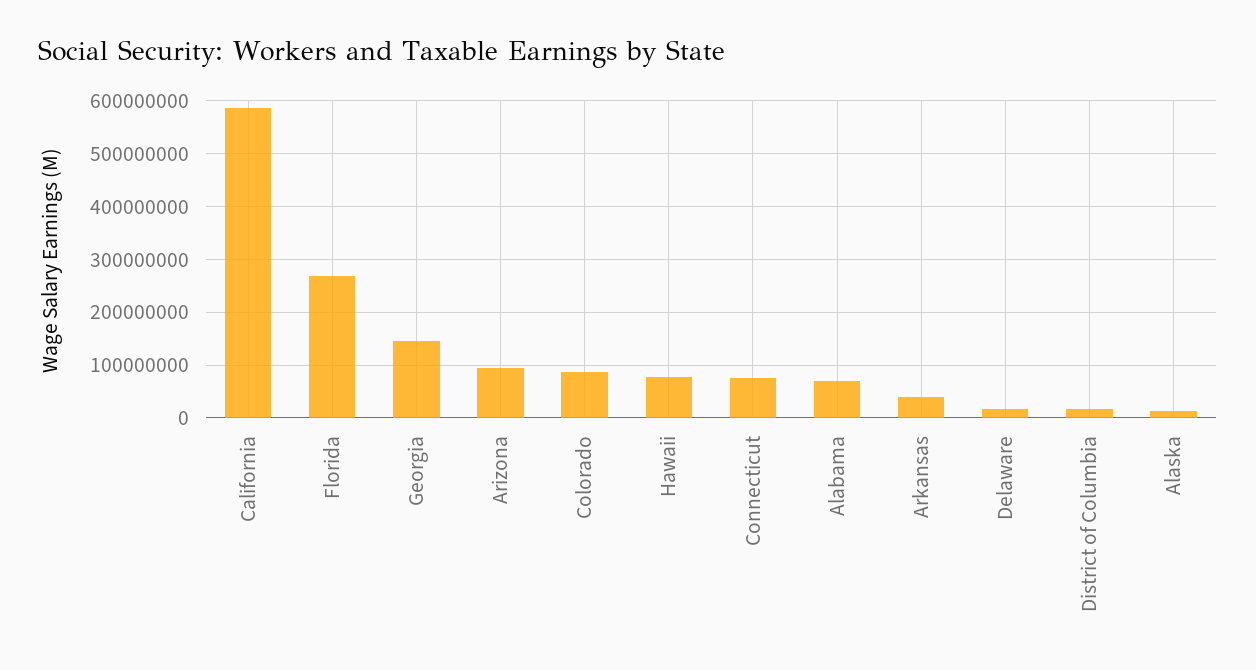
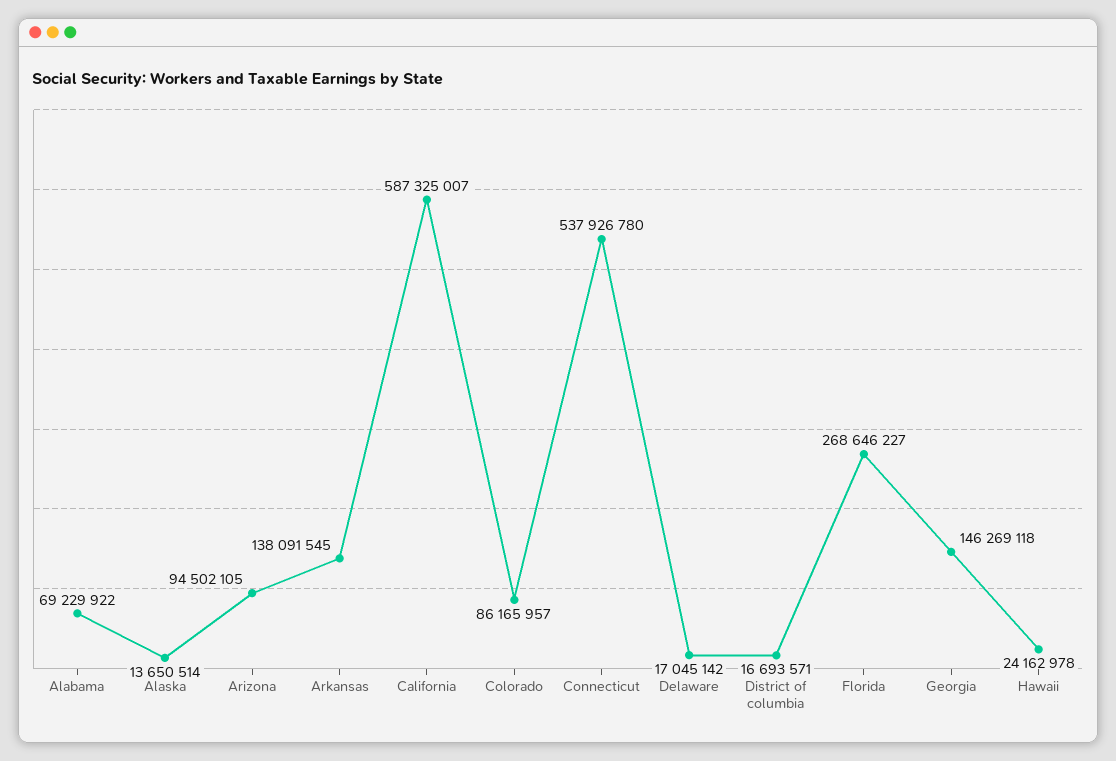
Hawaii: 80000000 -> 24162978
Connecticut: 80000000 -> 537926780
Arkansas: 40000000 -> 138091545

